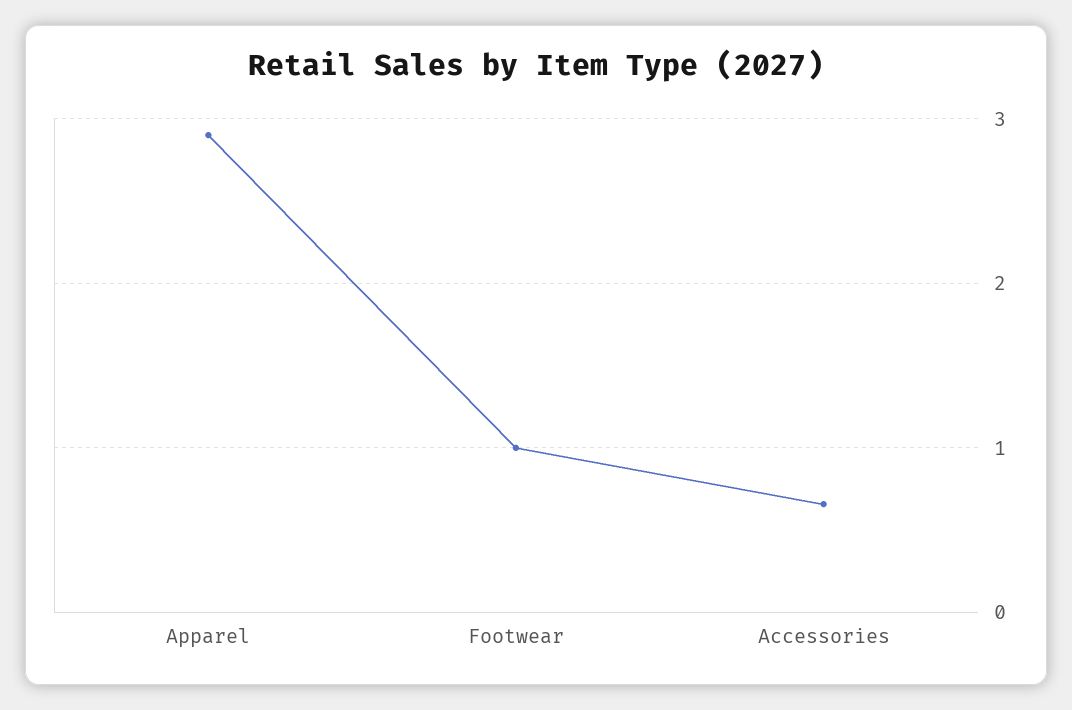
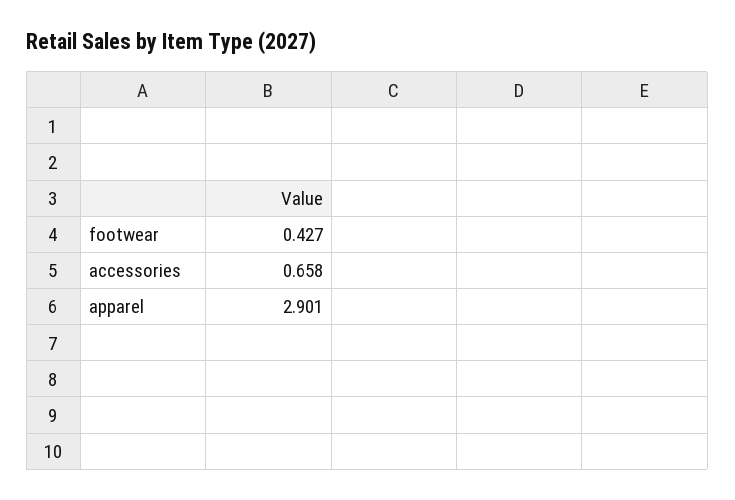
Footwear: 1 -> 0.427

